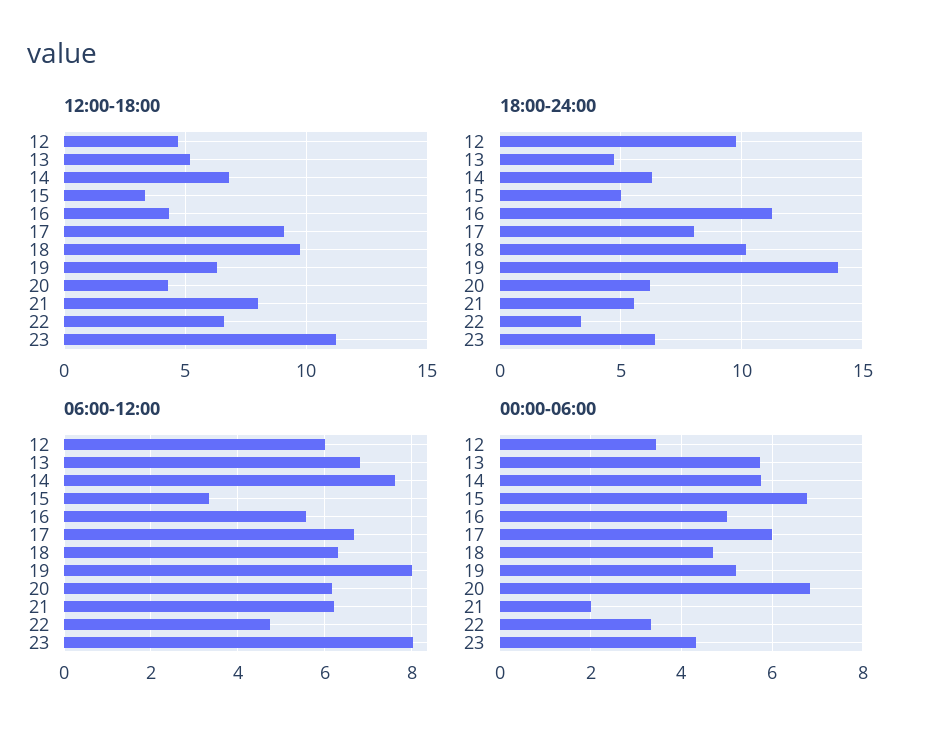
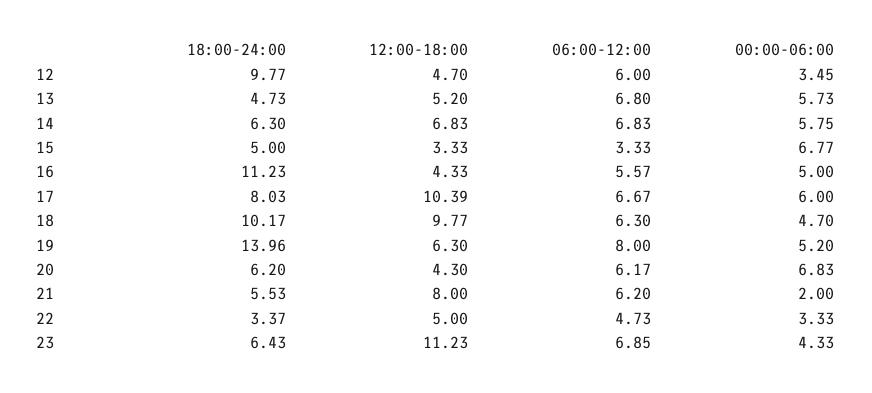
12:00-18:00, 17: 9 -> 10.39
12:00-18:00, 22: 6.5 -> 5
06:00-12:00, 14: 7.6 -> 6.83
06:00-12:00, 23: 8 -> 6.85

